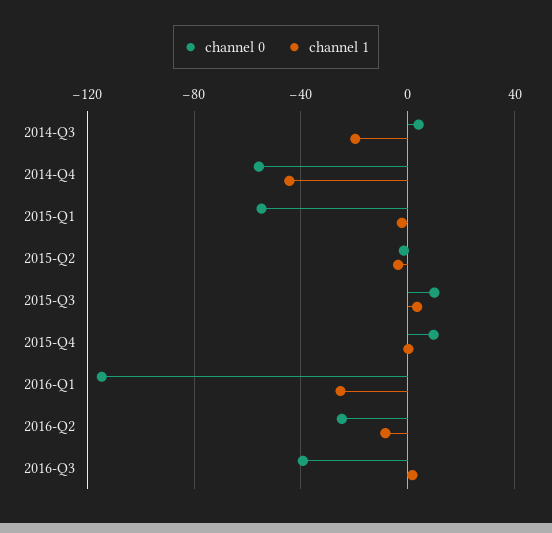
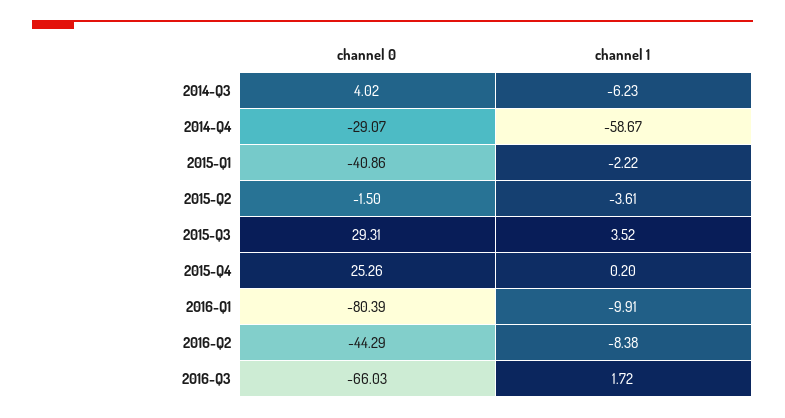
channel 1, 2014-Q3: -20 -> -6.23
channel 0, 2014-Q4: -55 -> -29.07
channel 1, 2014-Q4: -45 -> -58.67
channel 0, 2015-Q1: -55 -> -40.86
channel 0, 2015-Q3: 10 -> 29.31
channel 0, 2015-Q4: 10 -> 25.26
channel 0, 2016-Q1: -115 -> -80.39
channel 1, 2016-Q1: -25 -> -9.91
channel 0, 2016-Q2: -25 -> -44.29
channel 0, 2016-Q3: -40 -> -66.03

